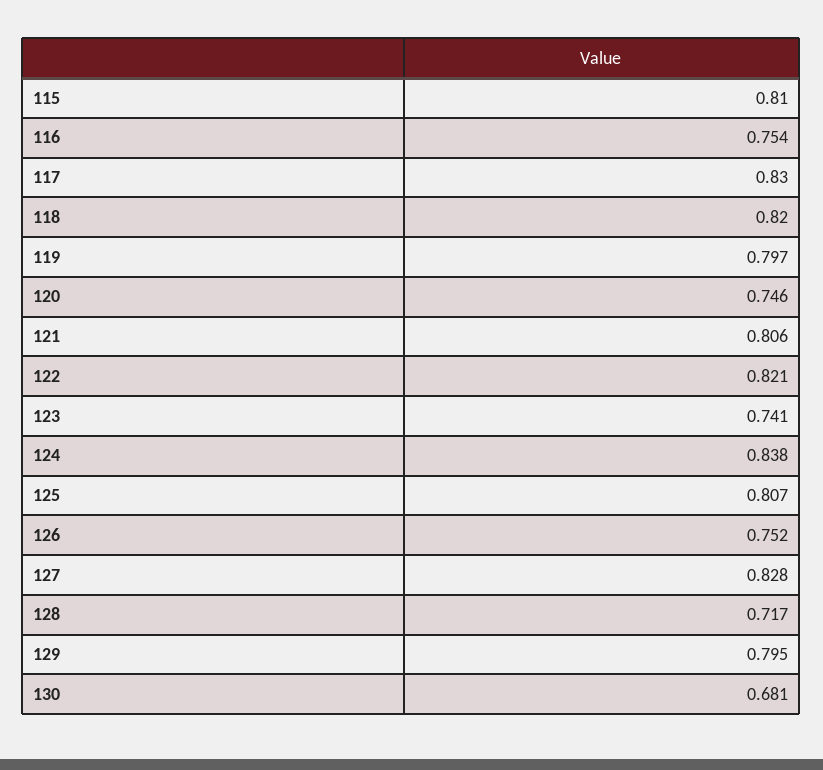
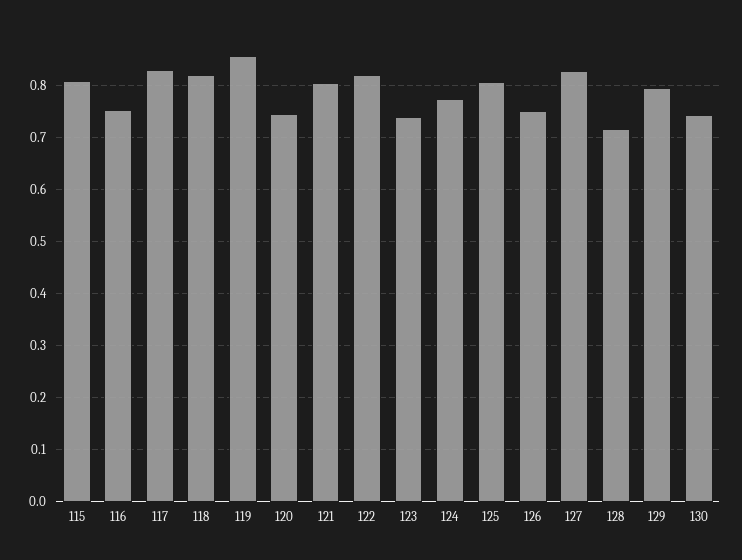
119: 0.797 -> 0.86
124: 0.838 -> 0.78
130: 0.681 -> 0.74

